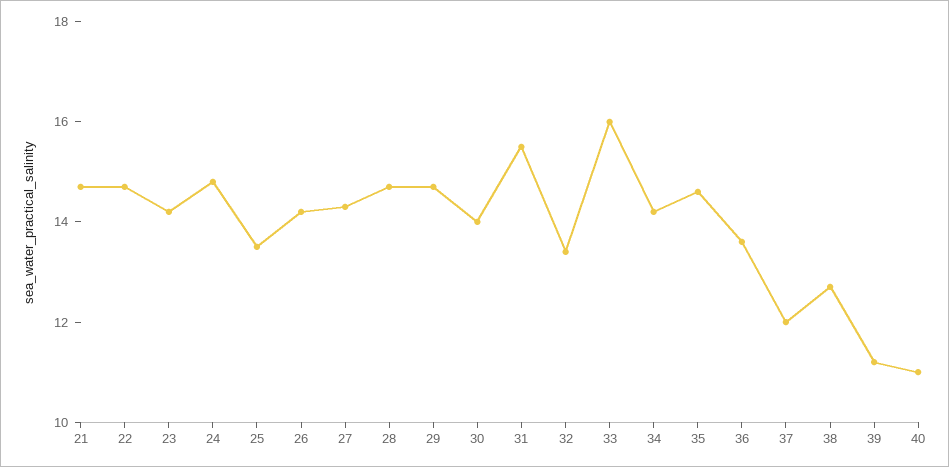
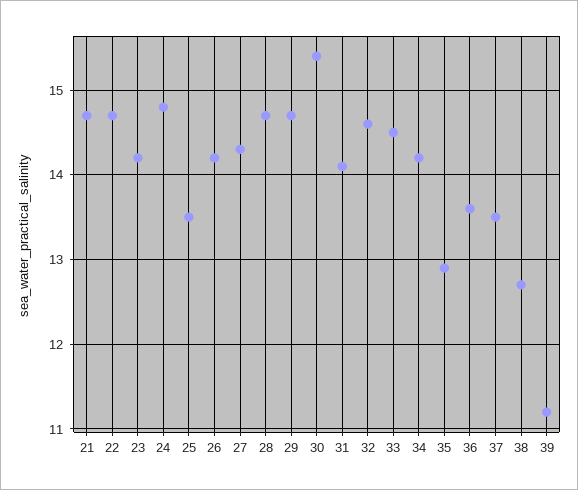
30: 14 -> 15.4
31: 15.5 -> 14.1
32: 13.5 -> 14.6
33: 16 -> 14.5
35: 14.5 -> 12.9
37: 12 -> 13.5
40: 11 -> none

